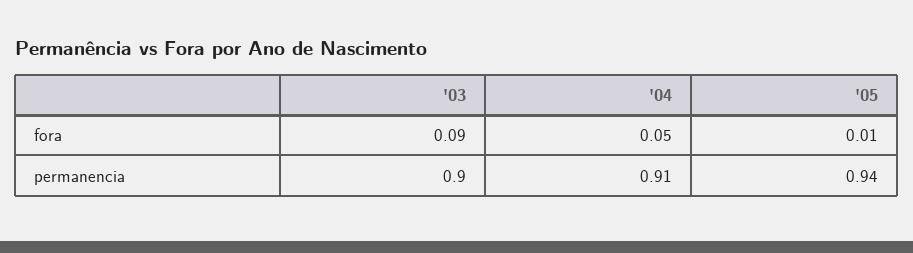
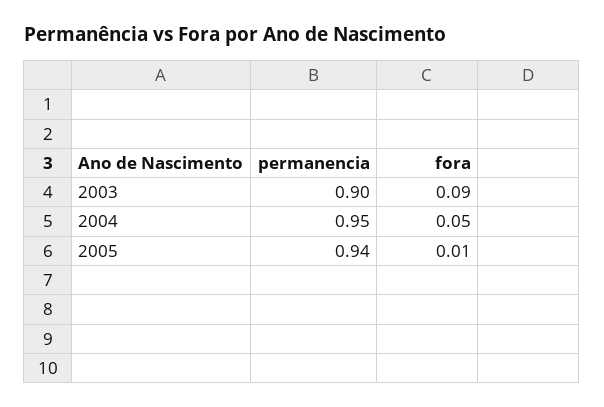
'04, permanencia: 0.91 -> 0.95

